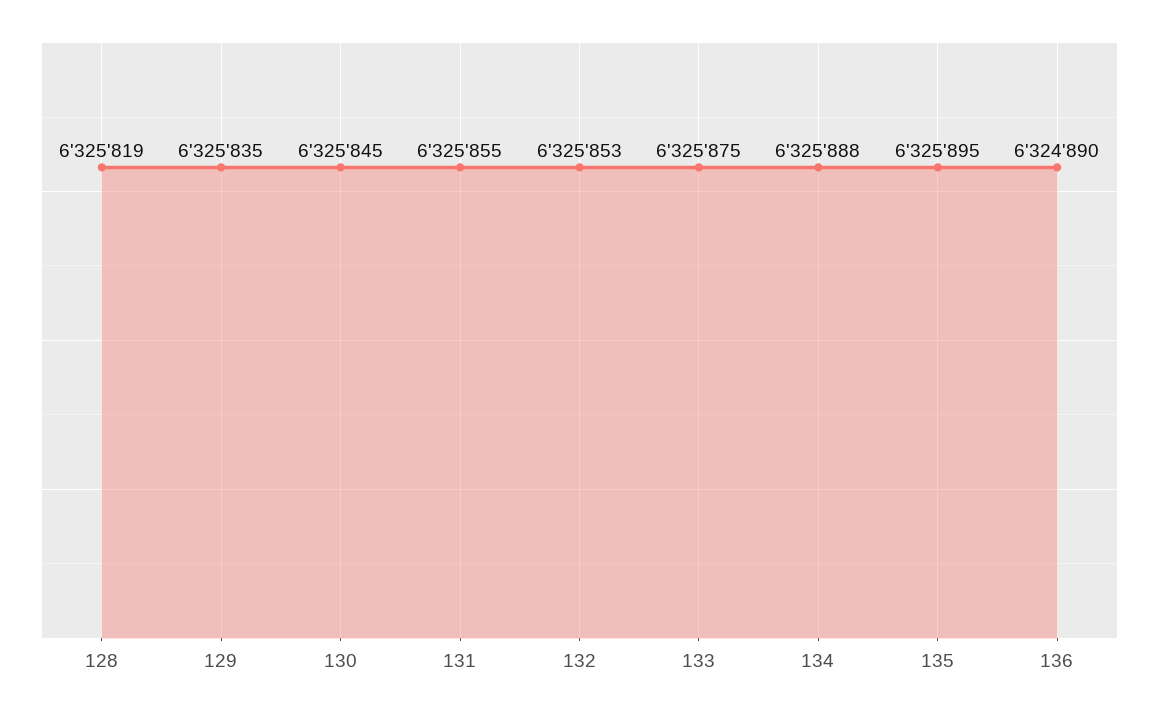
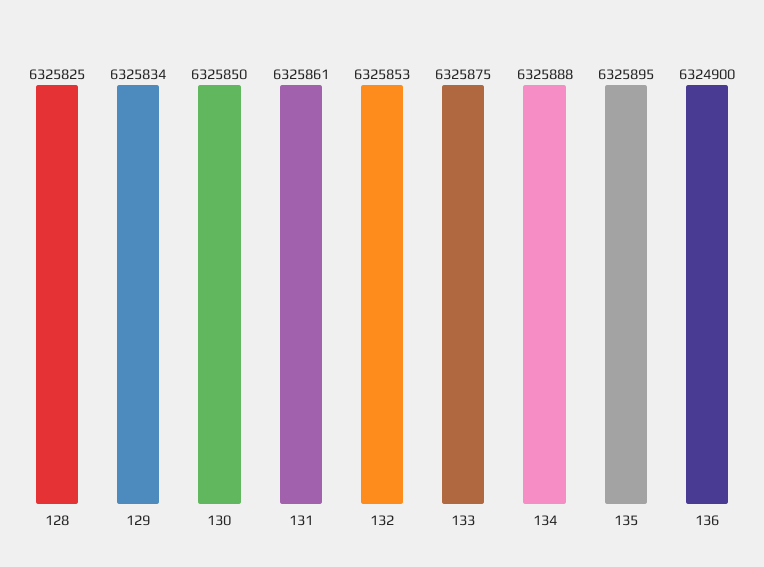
128: 6325819 -> 6325825
129: 6325835 -> 6325834
130: 6325845 -> 6325850
131: 6325855 -> 6325861
136: 6324890 -> 6324900

